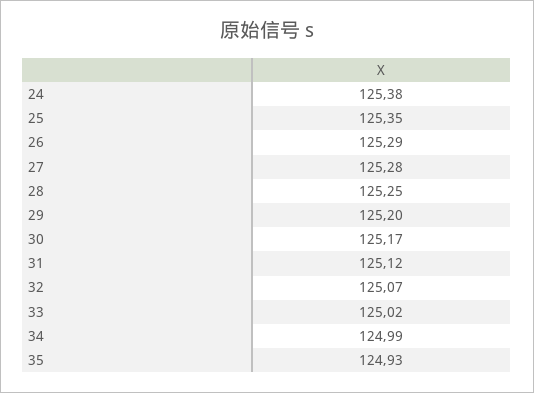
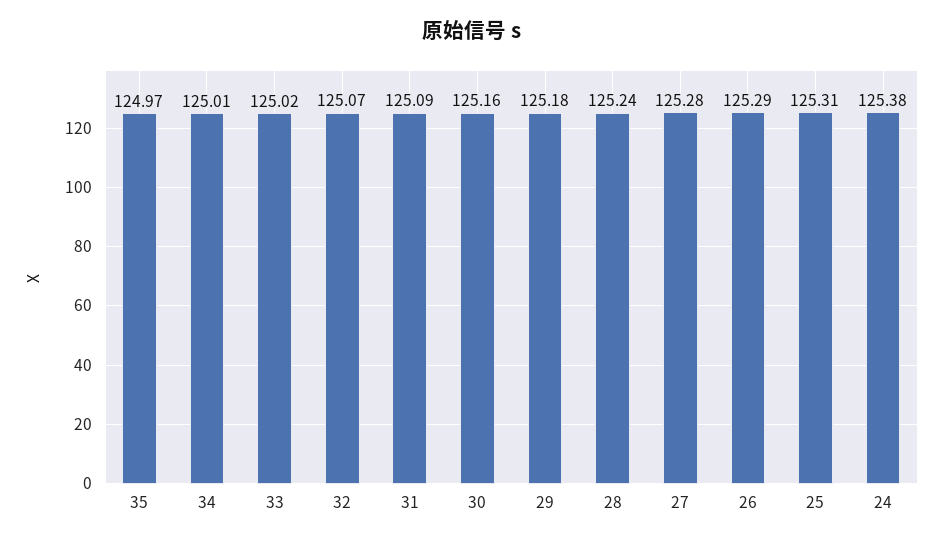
25: 125.35 -> 125.31
28: 125.25 -> 125.24
29: 125.2 -> 125.18
30: 125.17 -> 125.16
31: 125.12 -> 125.09
34: 124.99 -> 125.01
35: 124.93 -> 124.97

